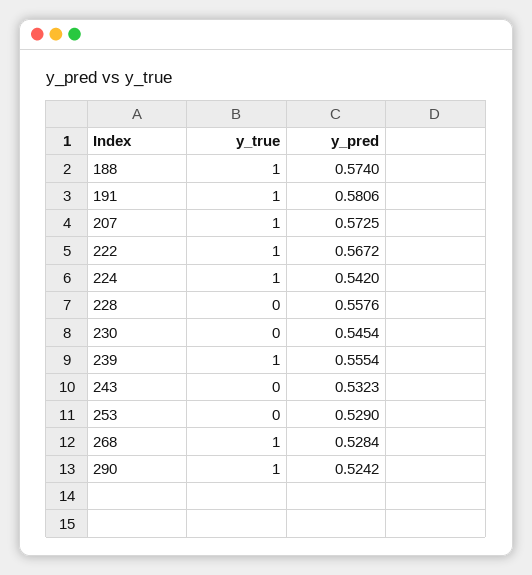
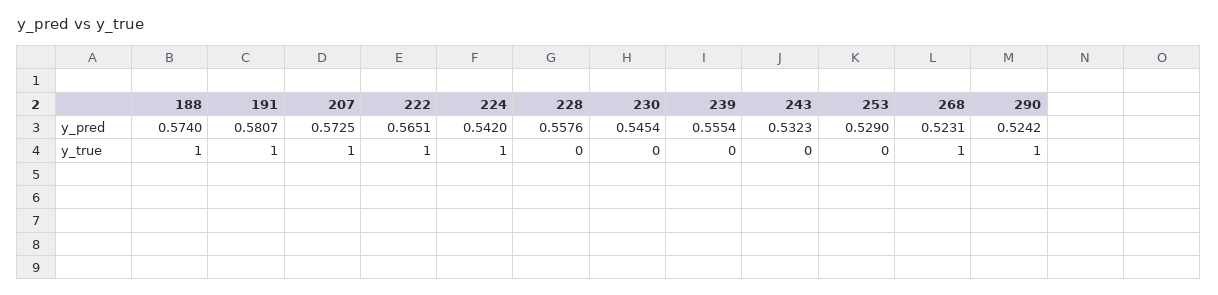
y_pred, 191: 0.5806 -> 0.5807
y_pred, 222: 0.5672 -> 0.5651
y_true, 239: 1 -> 0
y_pred, 268: 0.5284 -> 0.5231

